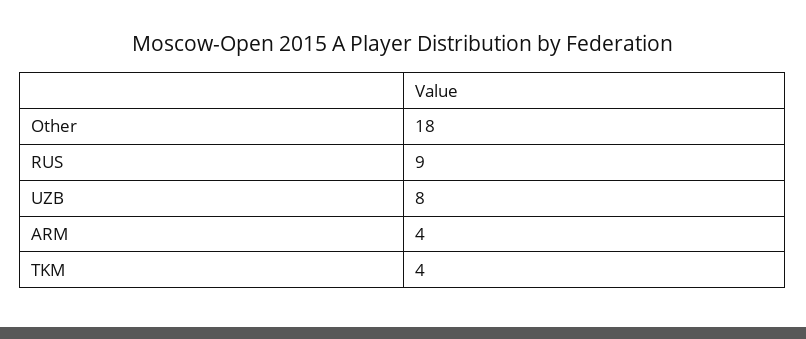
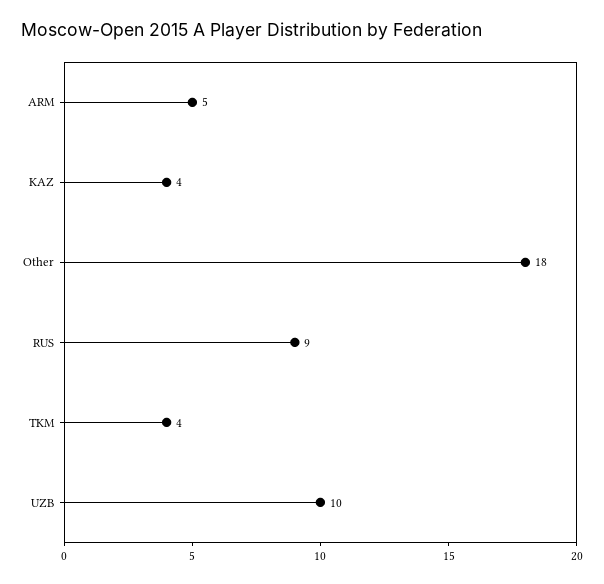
UZB: 8 -> 10
ARM: 4 -> 5
KAZ: none -> 4

